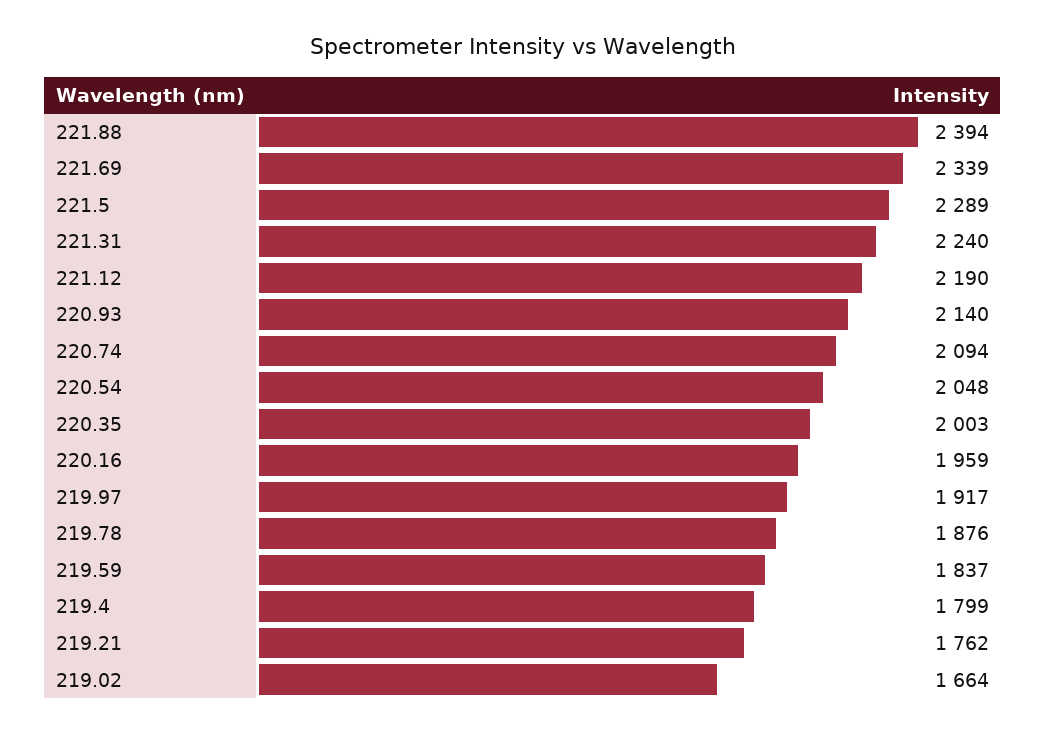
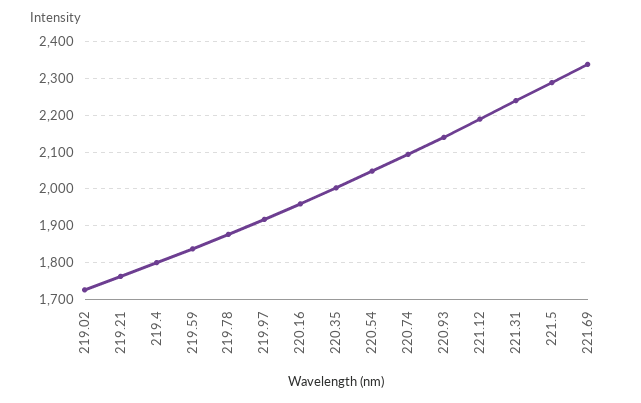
221.88: 2394 -> none
219.02: 1664 -> 1720

